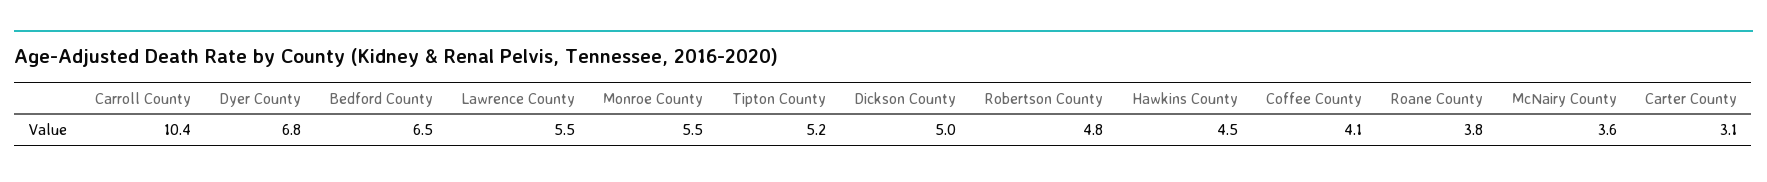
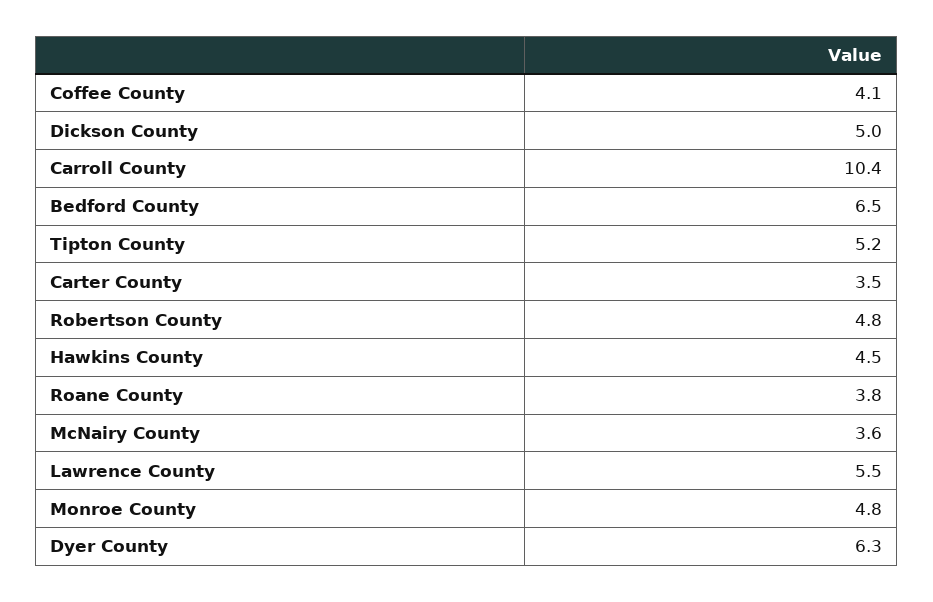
Dyer County: 6.8 -> 6.3
Monroe County: 5.5 -> 4.8
Carter County: 3.1 -> 3.5

